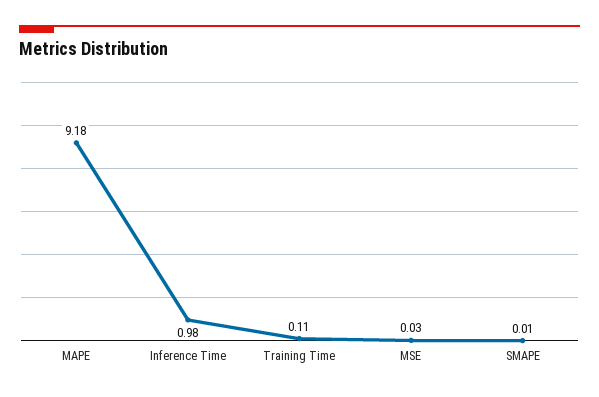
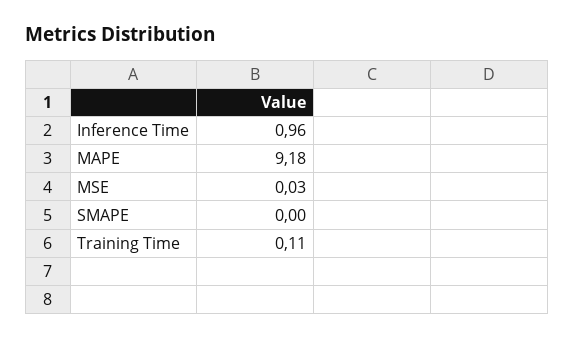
Inference Time: 0.98 -> 0.96
SMAPE: 0.01 -> 0

